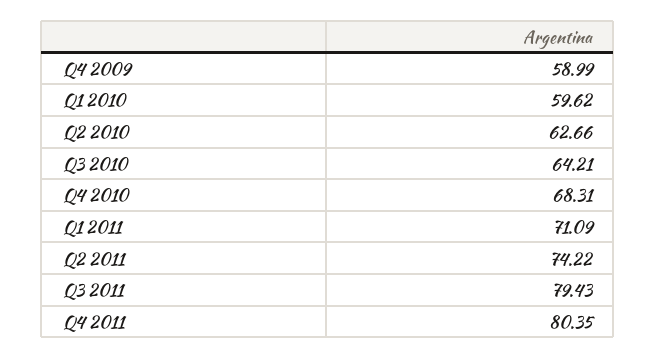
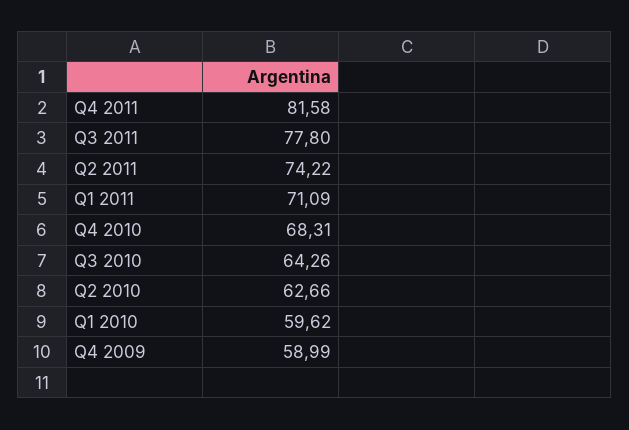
Q3 2010: 64.21 -> 64.26
Q3 2011: 79.43 -> 77.8
Q4 2011: 80.35 -> 81.58

